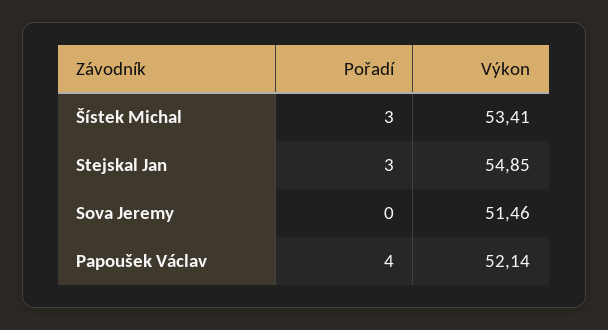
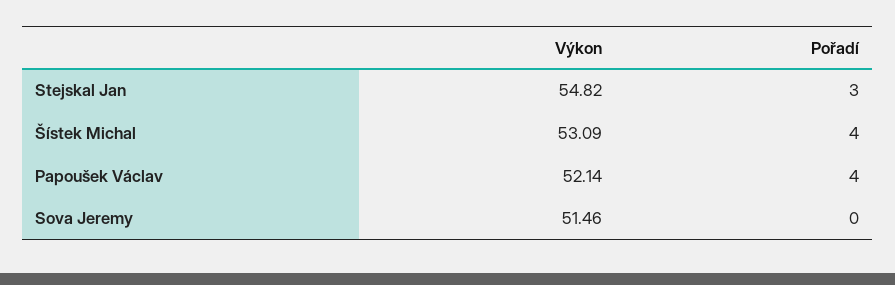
Pořadí, Šístek Michal: 3 -> 4
Výkon, Šístek Michal: 53.41 -> 53.09
Výkon, Stejskal Jan: 54.85 -> 54.82

